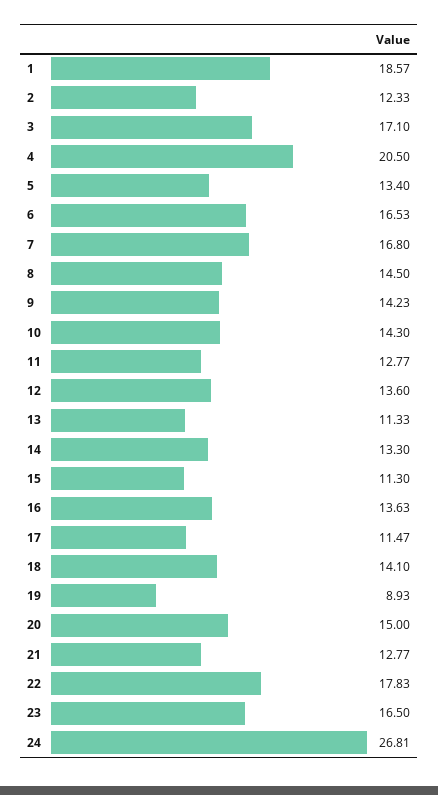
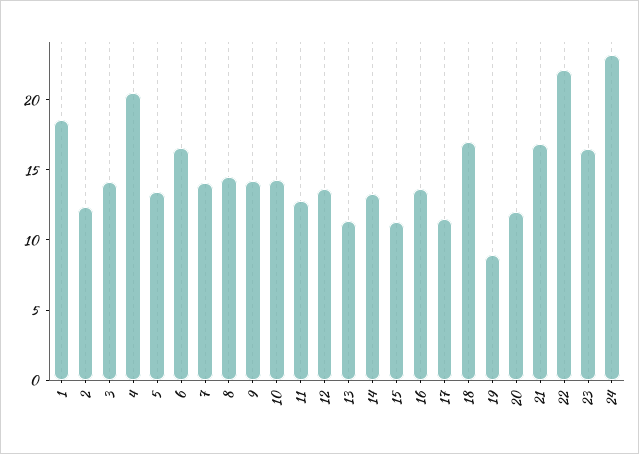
3: 17.1 -> 14
7: 16.8 -> 14
18: 14.1 -> 17
20: 15 -> 12
21: 12.77 -> 17
22: 17.83 -> 22
24: 26.81 -> 23

